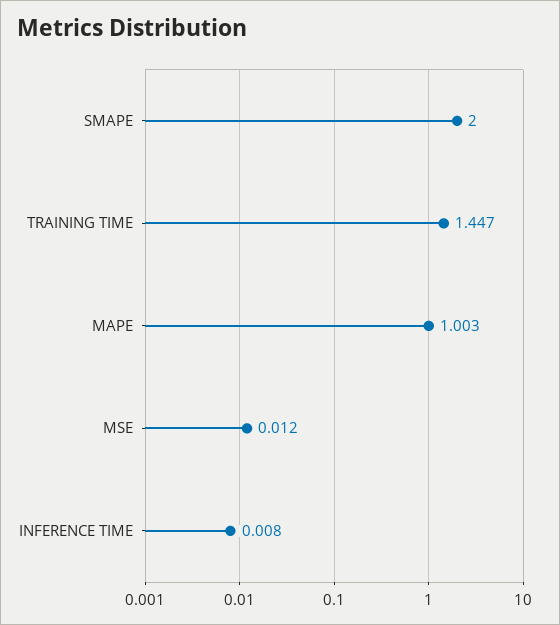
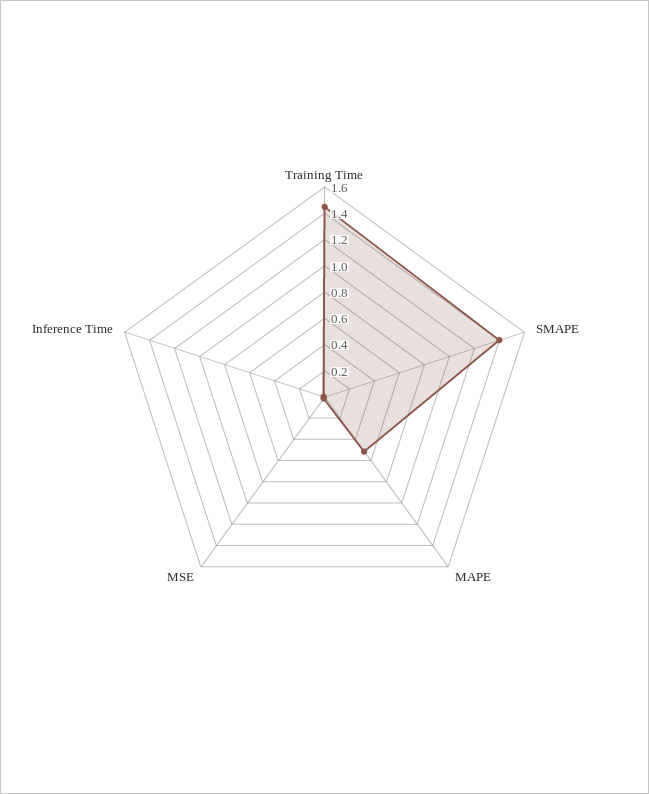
SMAPE: 2 -> 1.4
MAPE: 1.003 -> 0.5

